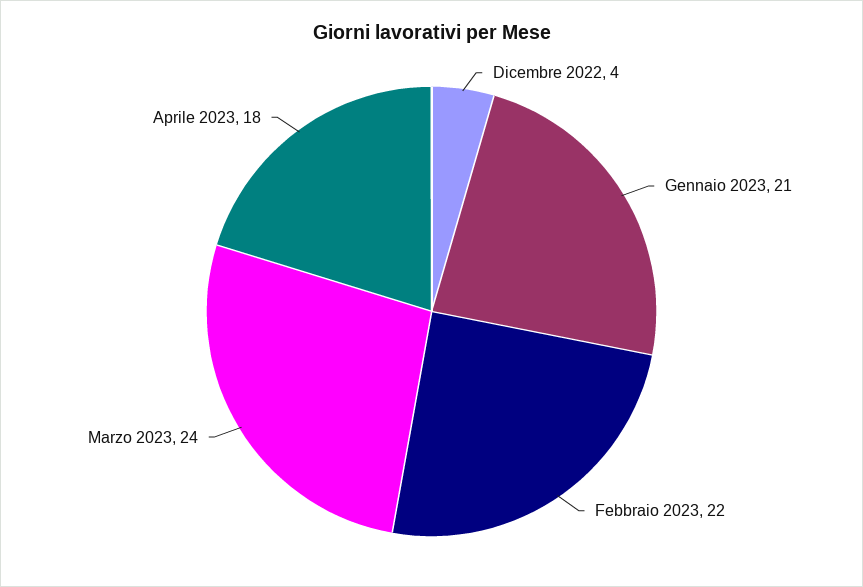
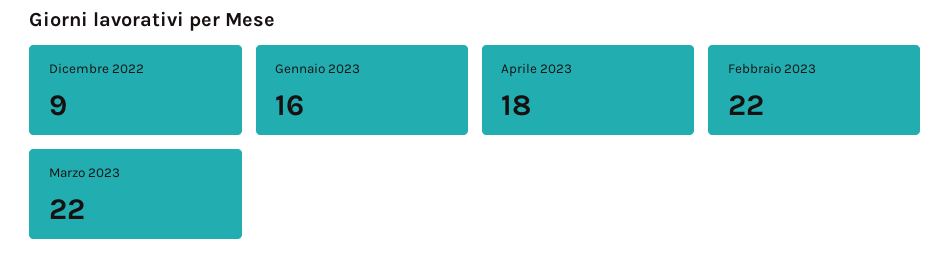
Dicembre 2022: 4 -> 9
Gennaio 2023: 21 -> 16
Marzo 2023: 24 -> 22

